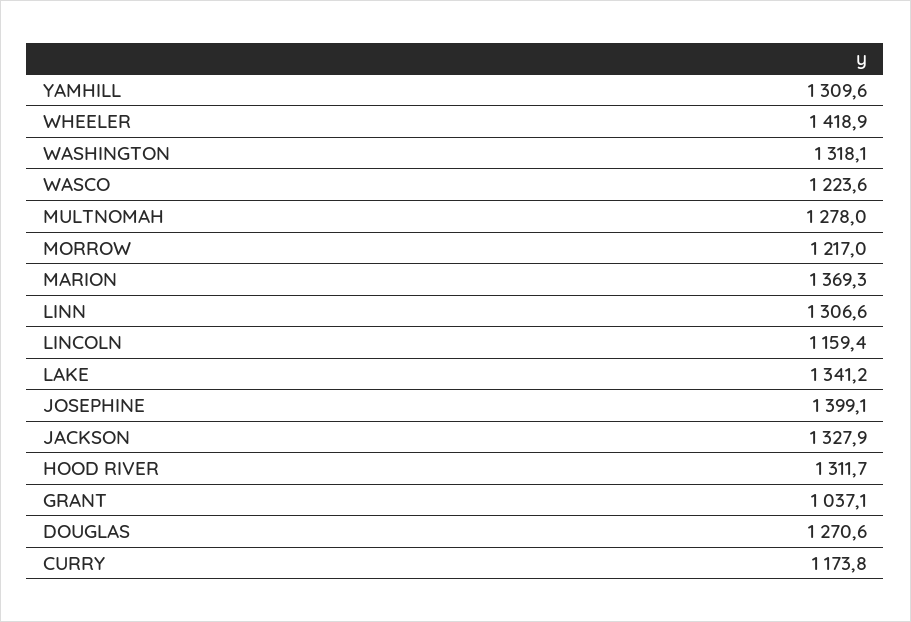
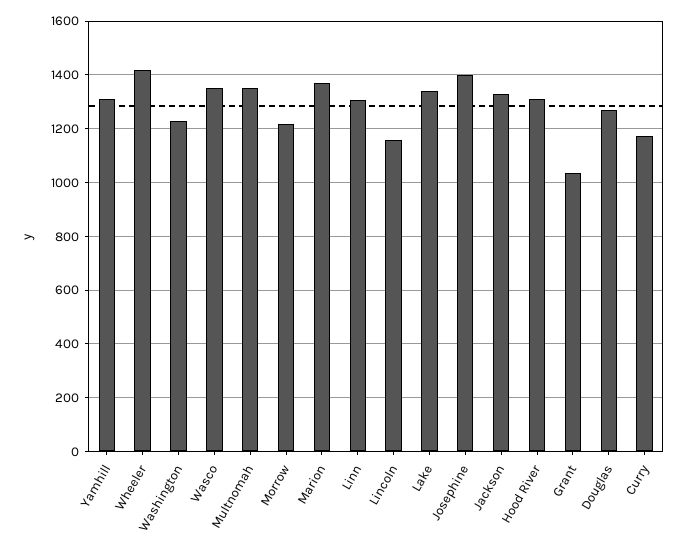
WASHINGTON: 1318.1 -> 1225
WASCO: 1223.6 -> 1350
MULTNOMAH: 1278 -> 1350

